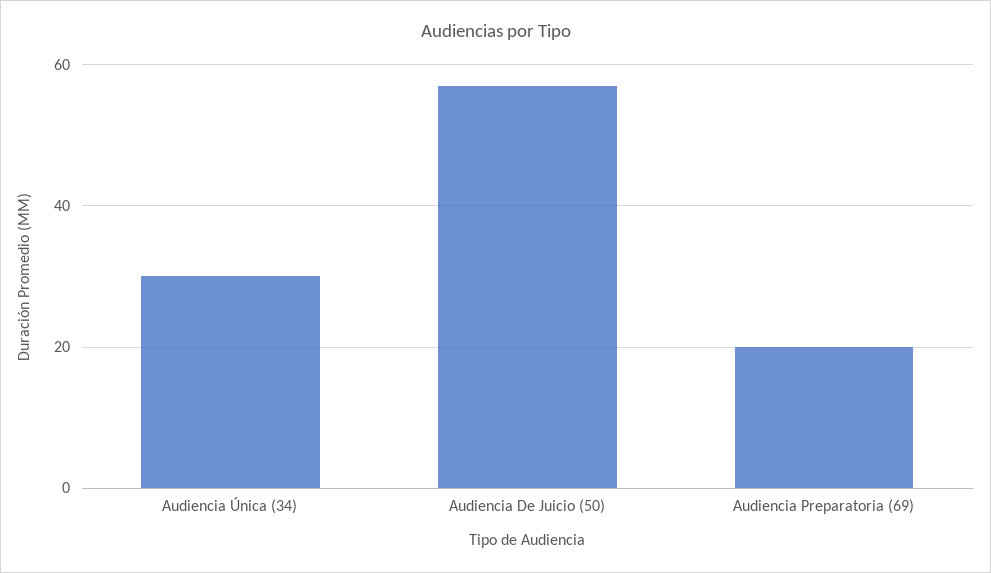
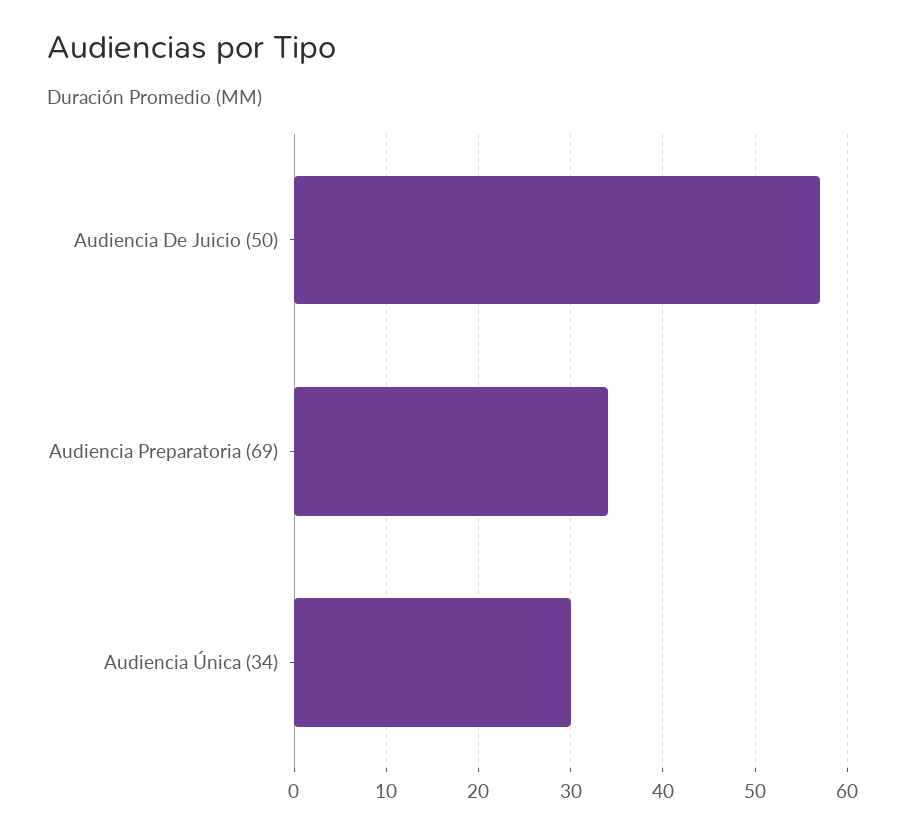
Audiencia Preparatoria (69): 20 -> 34

